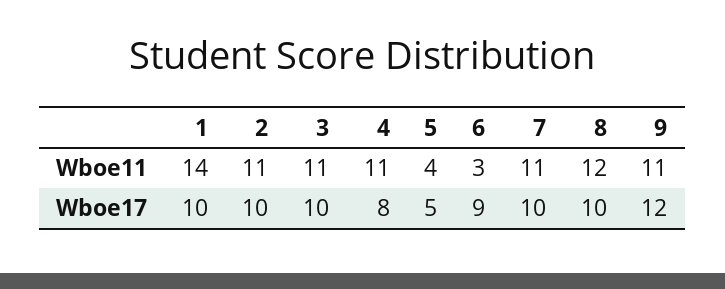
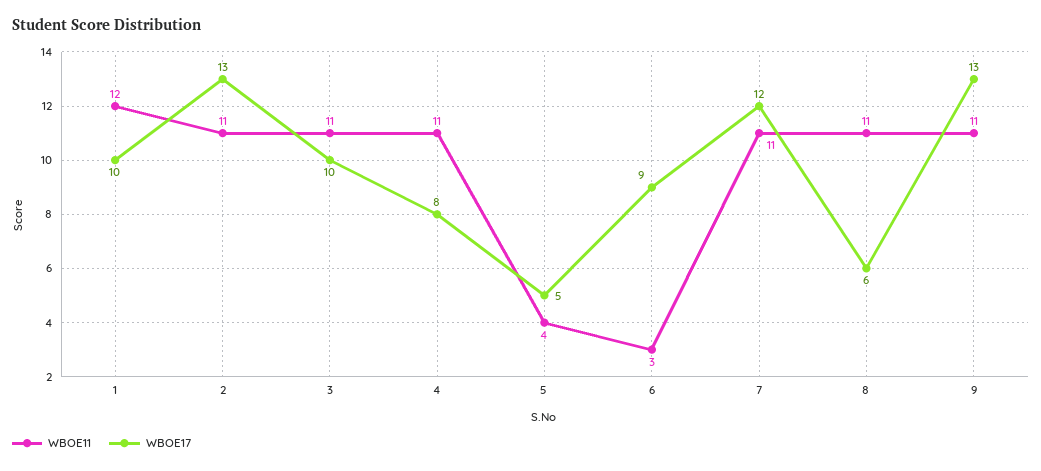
Wboe11, 1: 14 -> 12
Wboe11, 8: 12 -> 11
Wboe17, 2: 10 -> 13
Wboe17, 7: 10 -> 12
Wboe17, 8: 10 -> 6
Wboe17, 9: 12 -> 13

